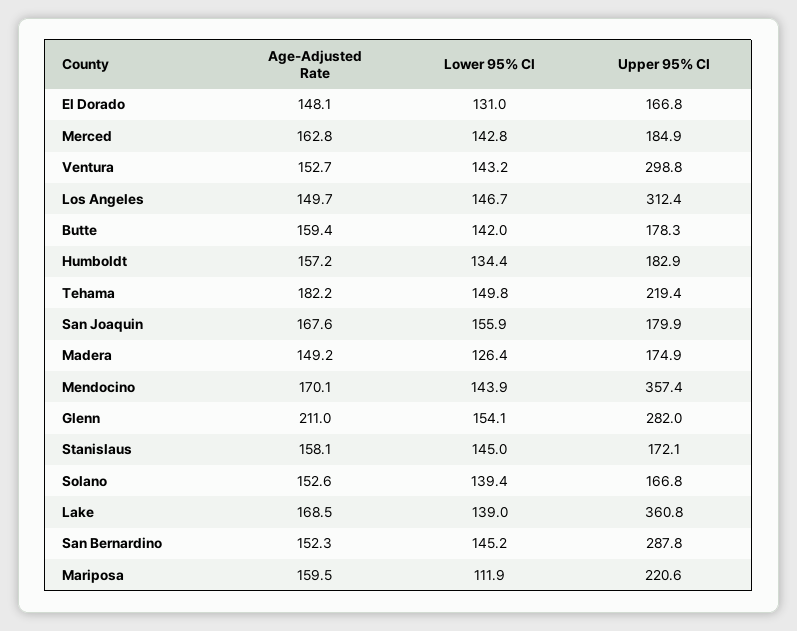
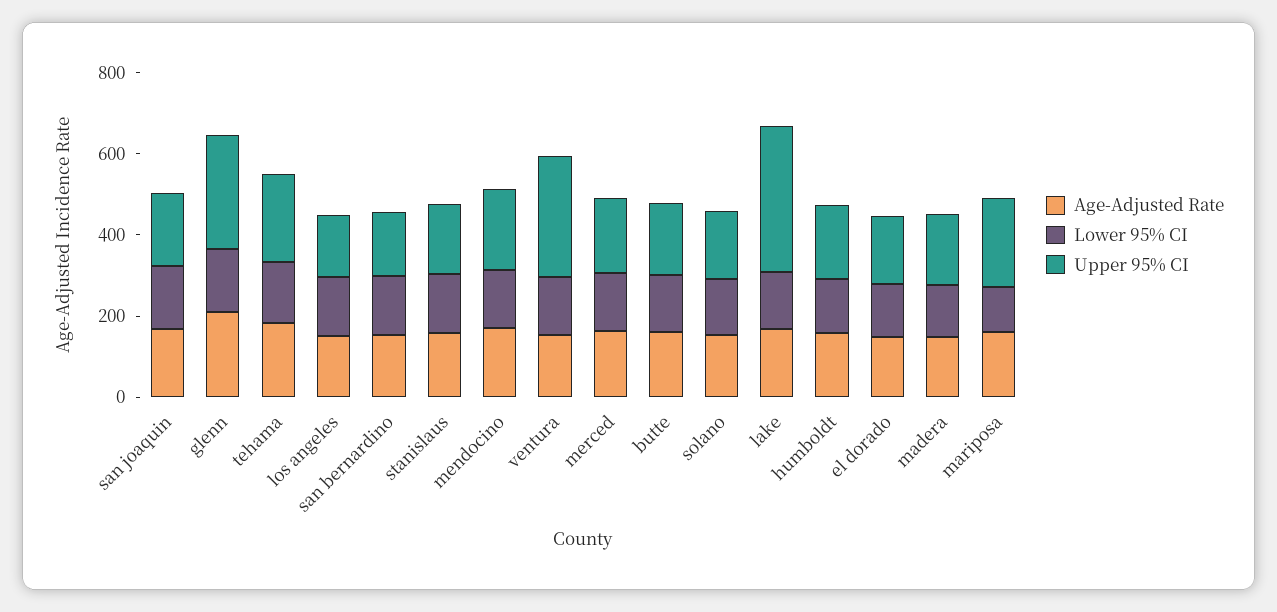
Upper 95% CI, Los Angeles: 312.4 -> 150
Upper 95% CI, Mendocino: 357.4 -> 200
Upper 95% CI, San Bernardino: 287.8 -> 150

